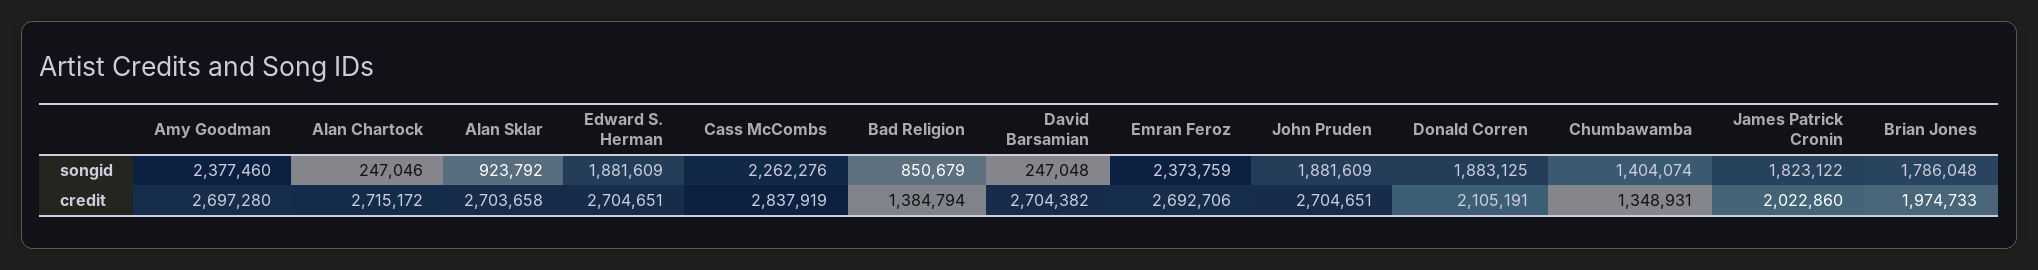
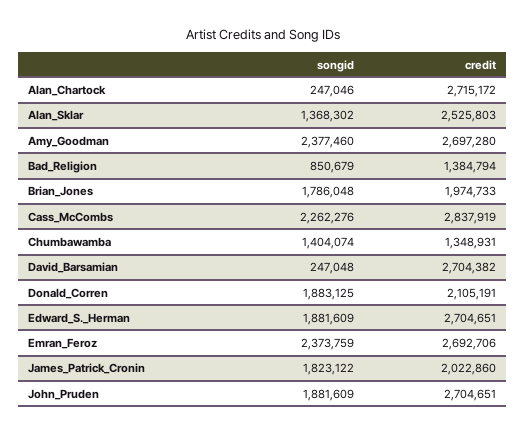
Alan Sklar, songid: 923792 -> 1368302
Alan Sklar, credit: 2703658 -> 2525803

